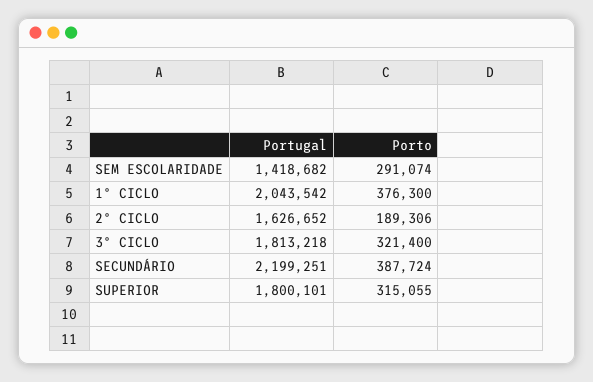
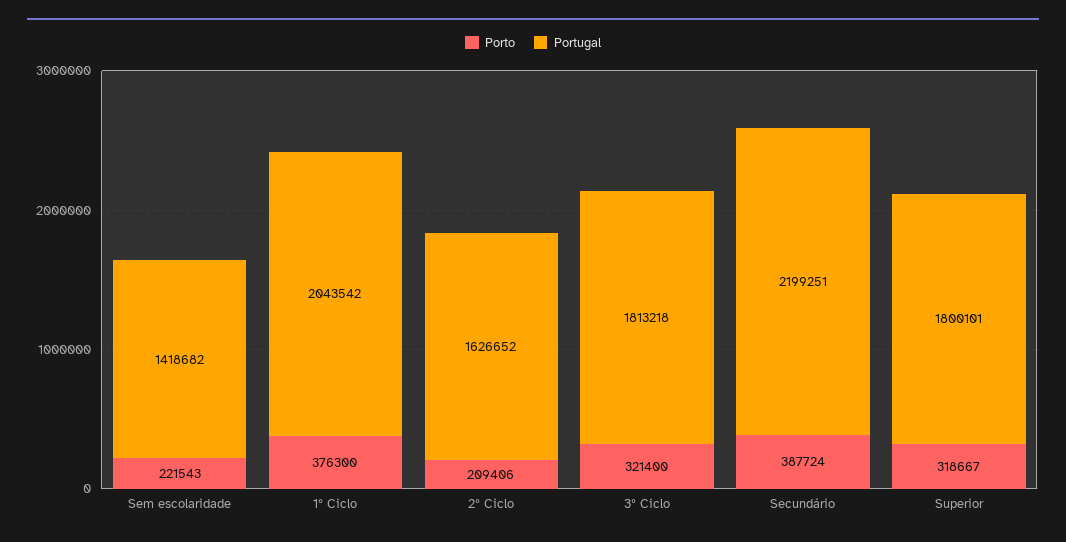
Porto, SEM ESCOLARIDADE: 291074 -> 221543
Porto, 2º CICLO: 189306 -> 209406
Porto, SUPERIOR: 315055 -> 318667

